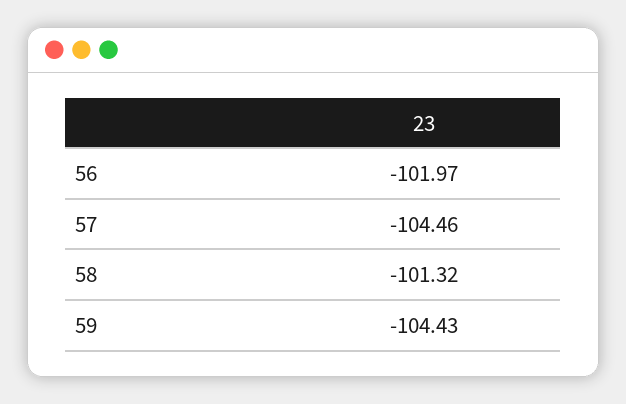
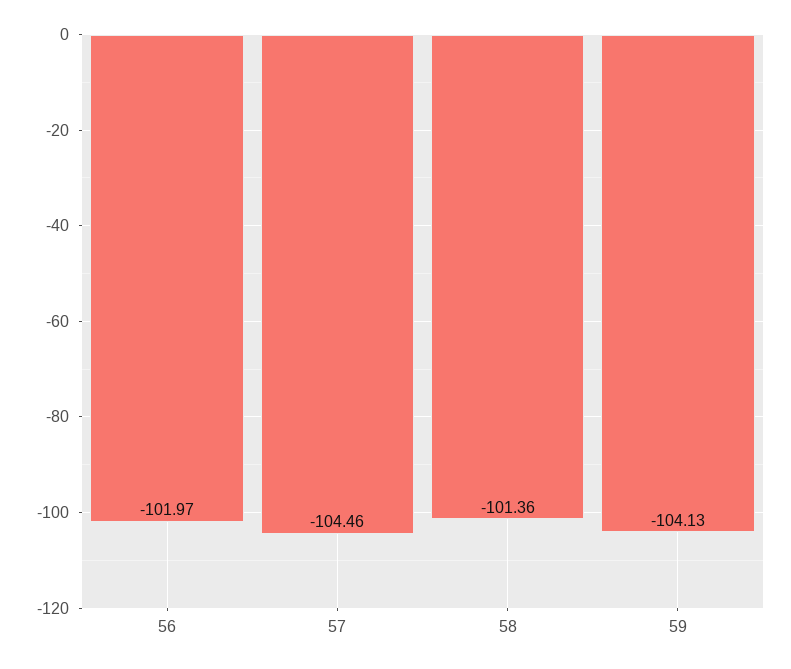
58: -101.32 -> -101.36
59: -104.43 -> -104.13

